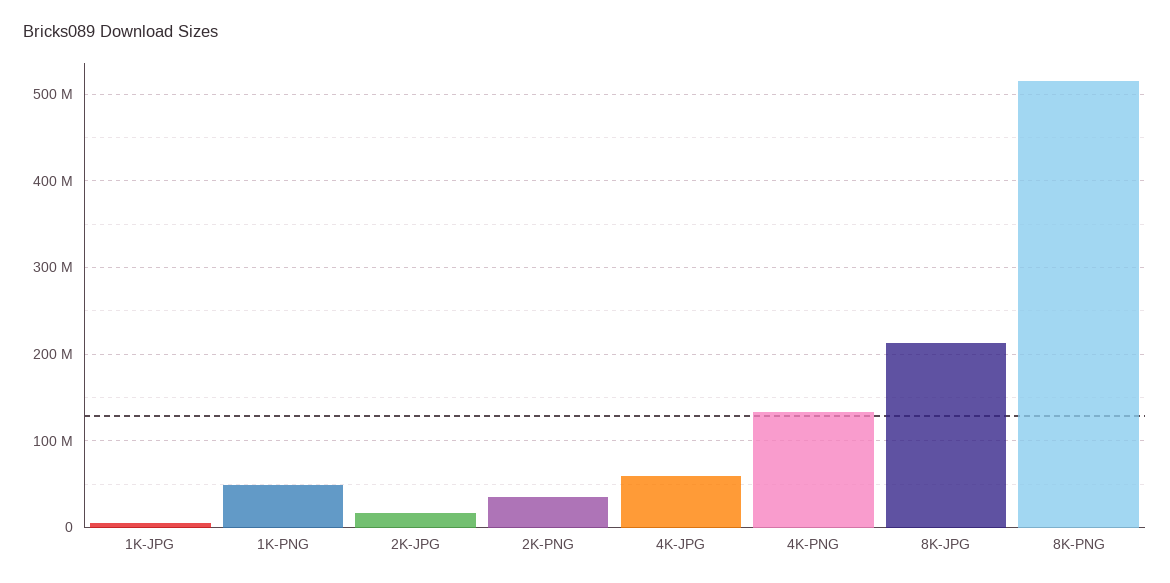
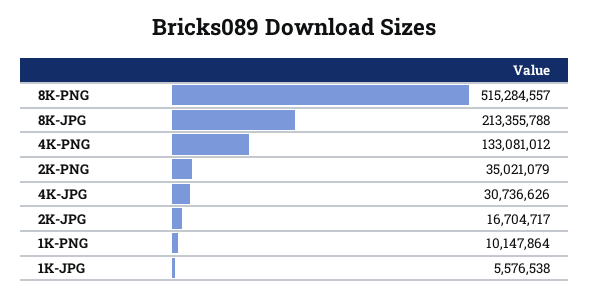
1K-PNG: 50000000 -> 10147864
4K-JPG: 60000000 -> 30736626

